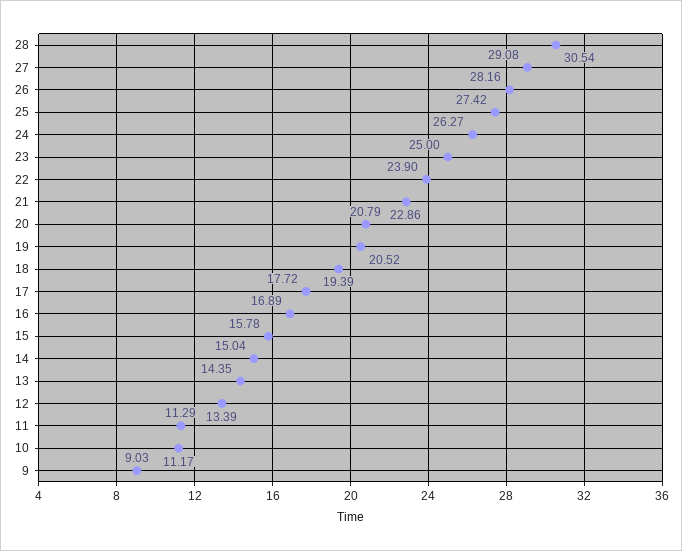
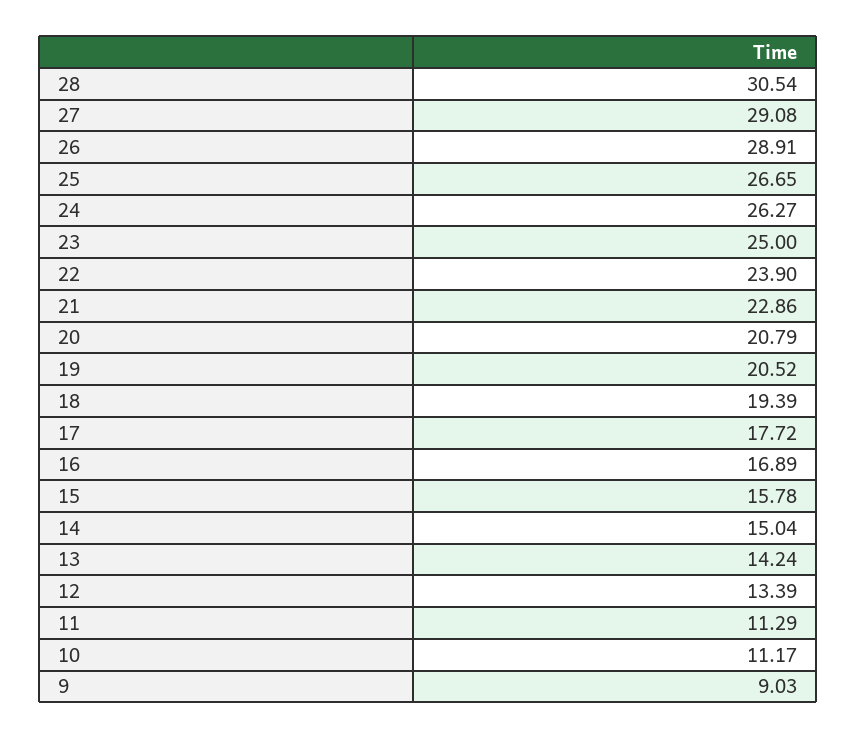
26: 28.16 -> 28.91
25: 27.42 -> 26.65
13: 14.35 -> 14.24

